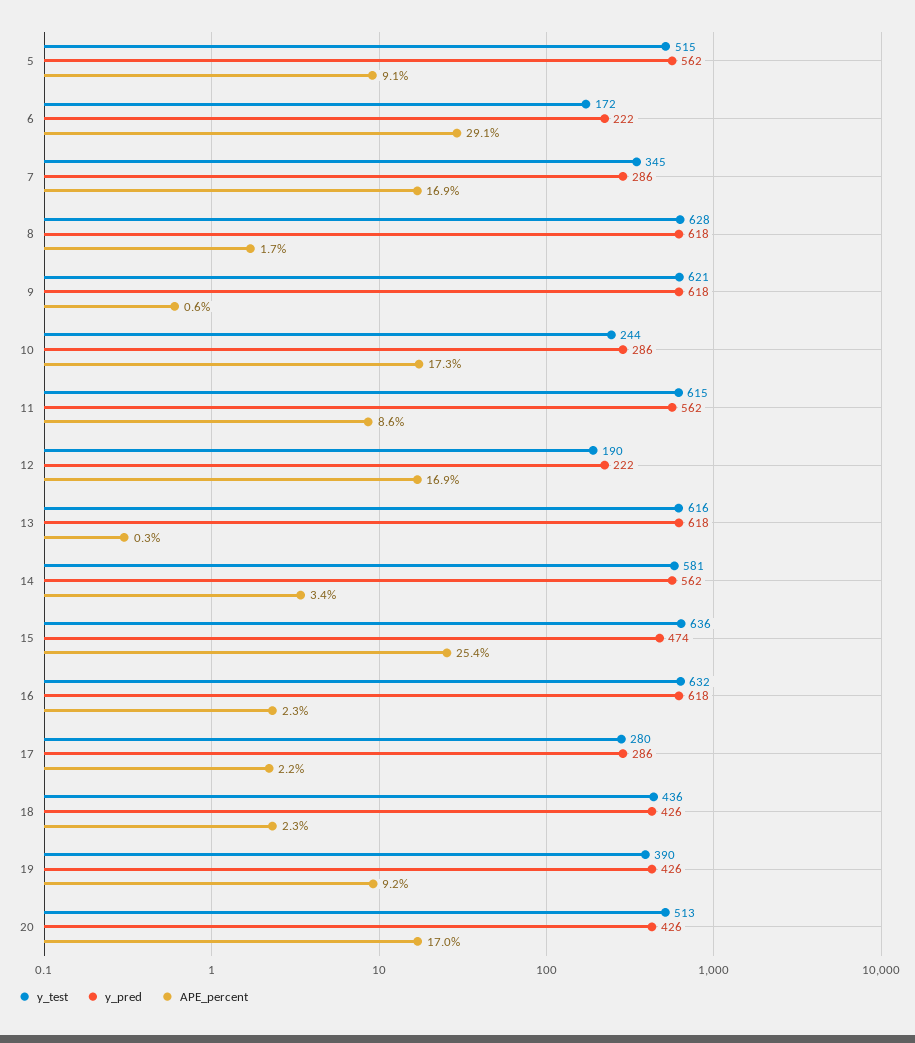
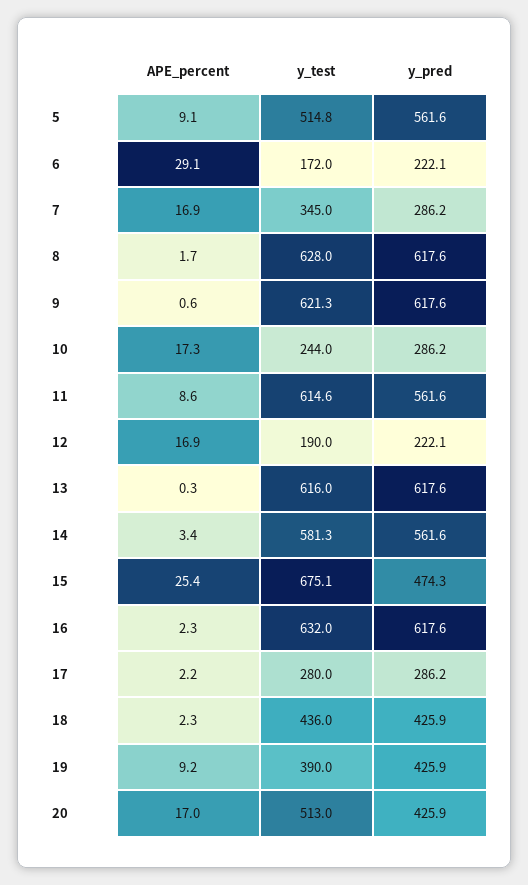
y_test, 15: 636 -> 675.1

